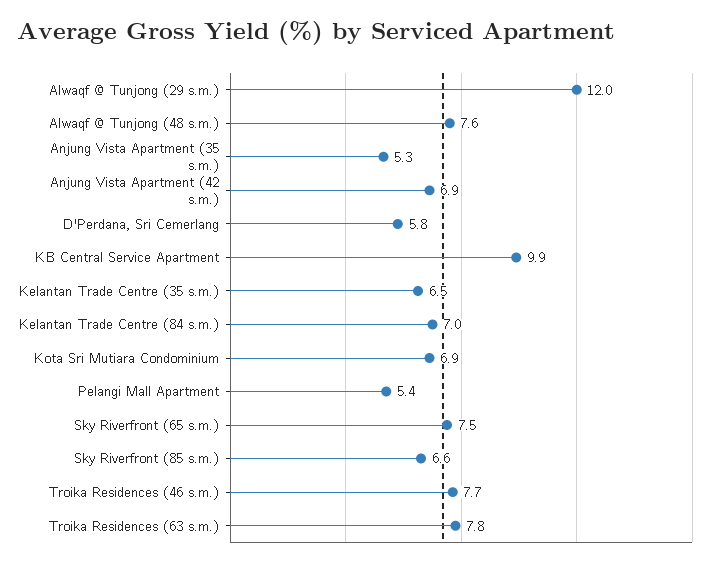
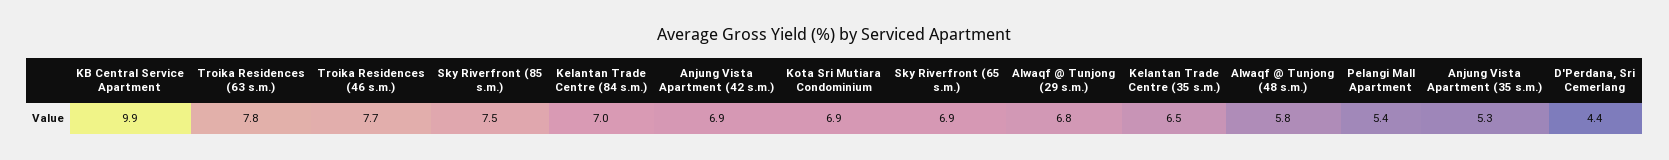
Alwaqf @ Tunjong (29 s.m.): 12 -> 6.8
Alwaqf @ Tunjong (48 s.m.): 7.6 -> 5.8
D'Perdana, Sri Cemerlang: 5.8 -> 4.4
Sky Riverfront (65 s.m.): 7.5 -> 6.9
Sky Riverfront (85 s.m.): 6.6 -> 7.5

